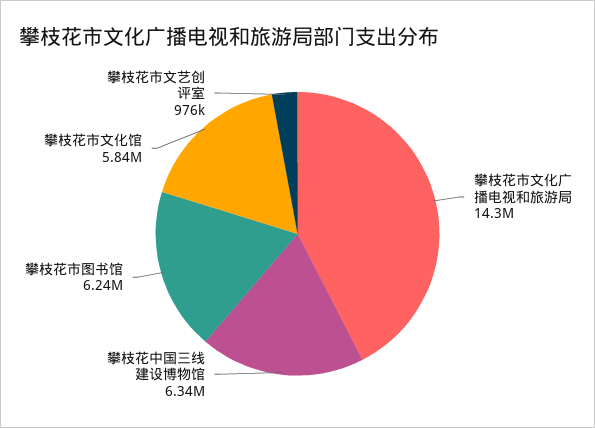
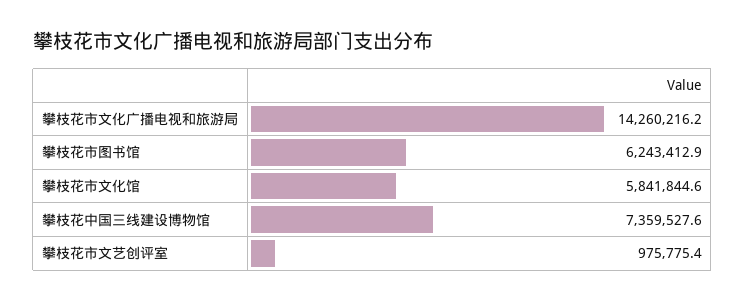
攀枝花中国三线建设博物馆: 6340000 -> 7359527.6

